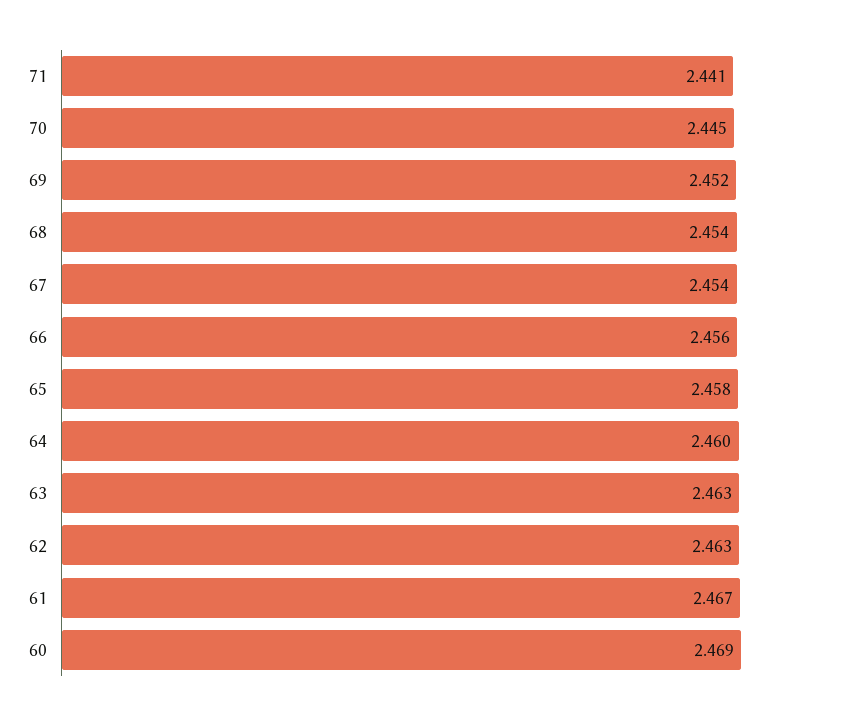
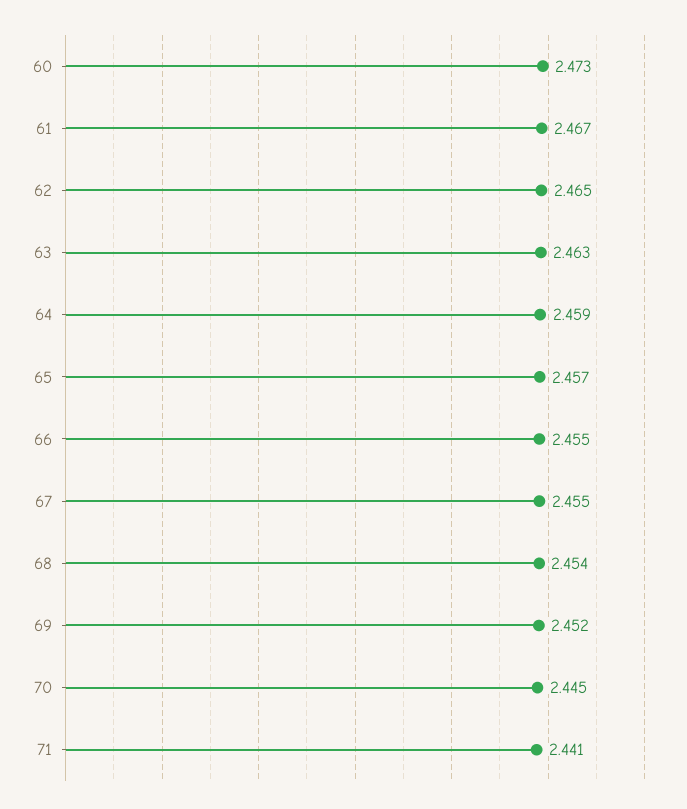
67: 2.454 -> 2.455
66: 2.456 -> 2.455
65: 2.458 -> 2.457
64: 2.46 -> 2.459
62: 2.463 -> 2.465
60: 2.469 -> 2.473

